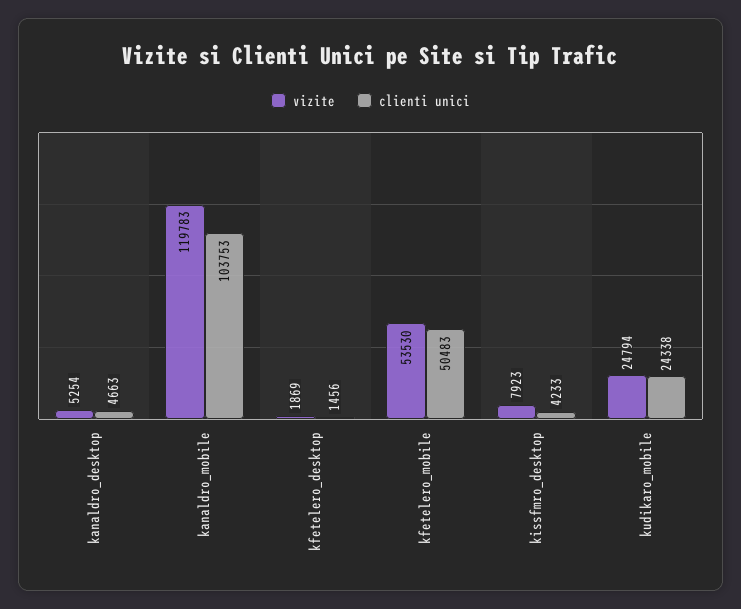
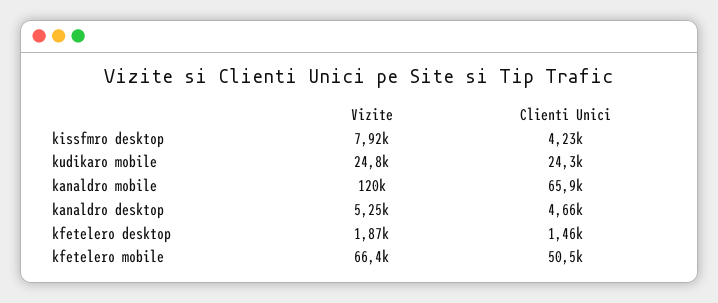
clienti unici, kanaldro_mobile: 103753 -> 65900
vizite, kfetelero_mobile: 53530 -> 66400

